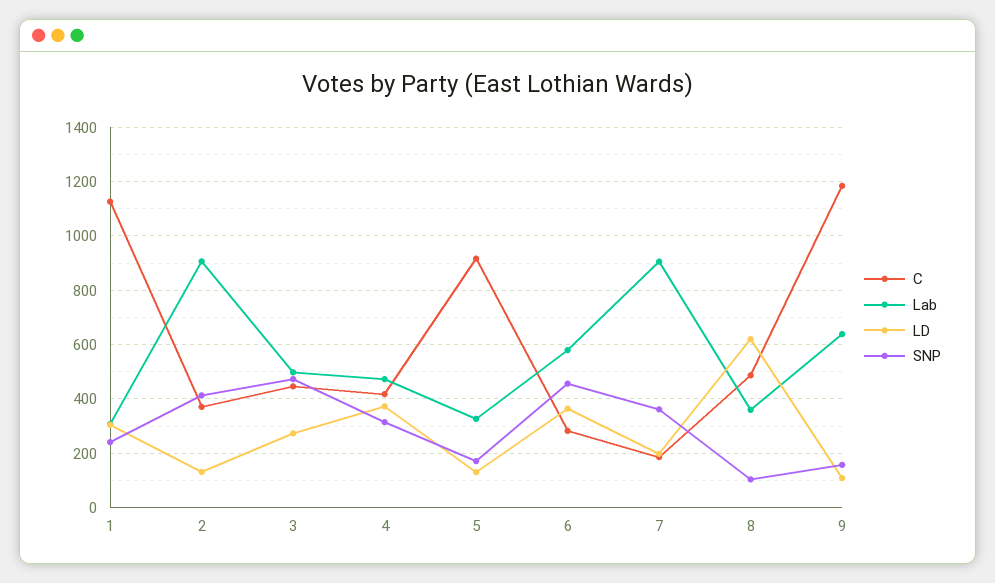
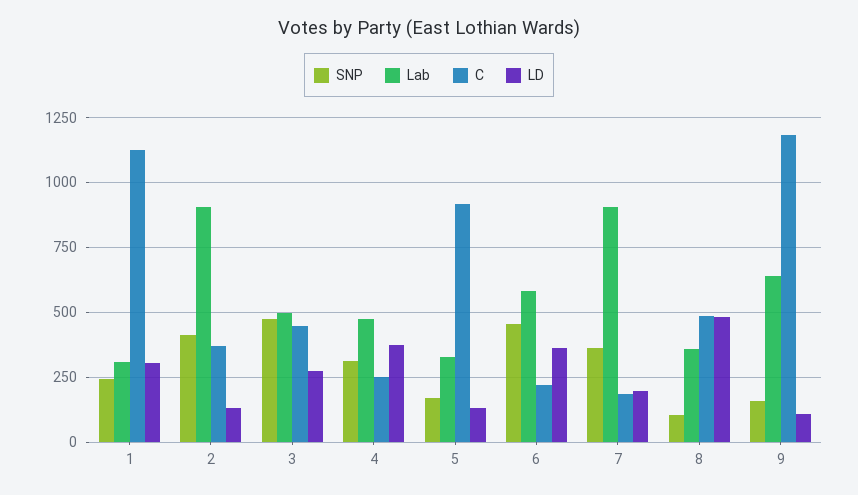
C, 4: 425 -> 250
C, 6: 275 -> 225
LD, 8: 625 -> 475

